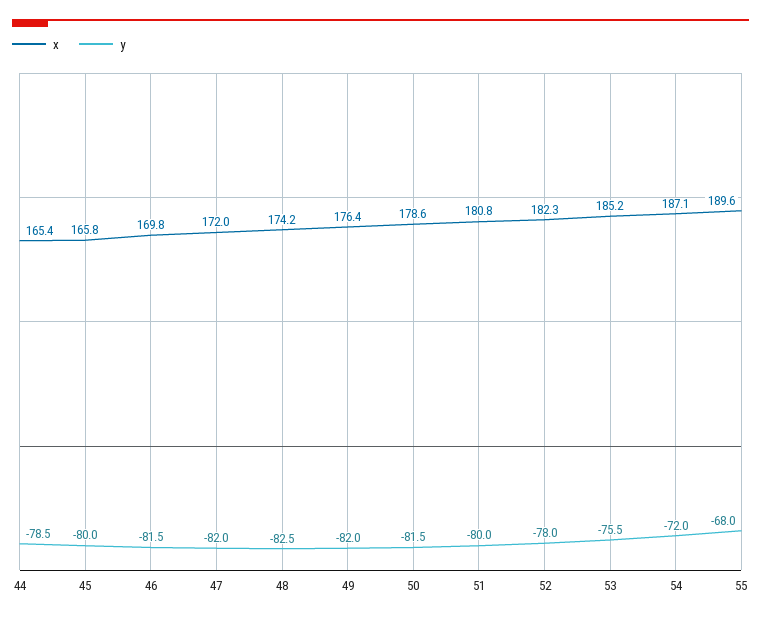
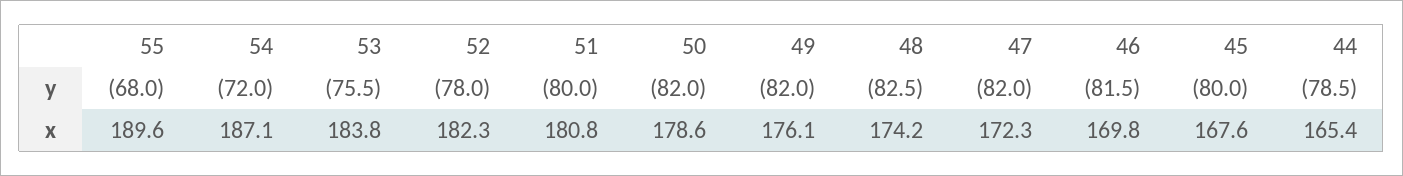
x, 45: 165.8 -> 167.6
x, 47: 172 -> 172.3
x, 49: 176.4 -> 176.1
y, 50: -81.5 -> -82
x, 53: 185.2 -> 183.8

